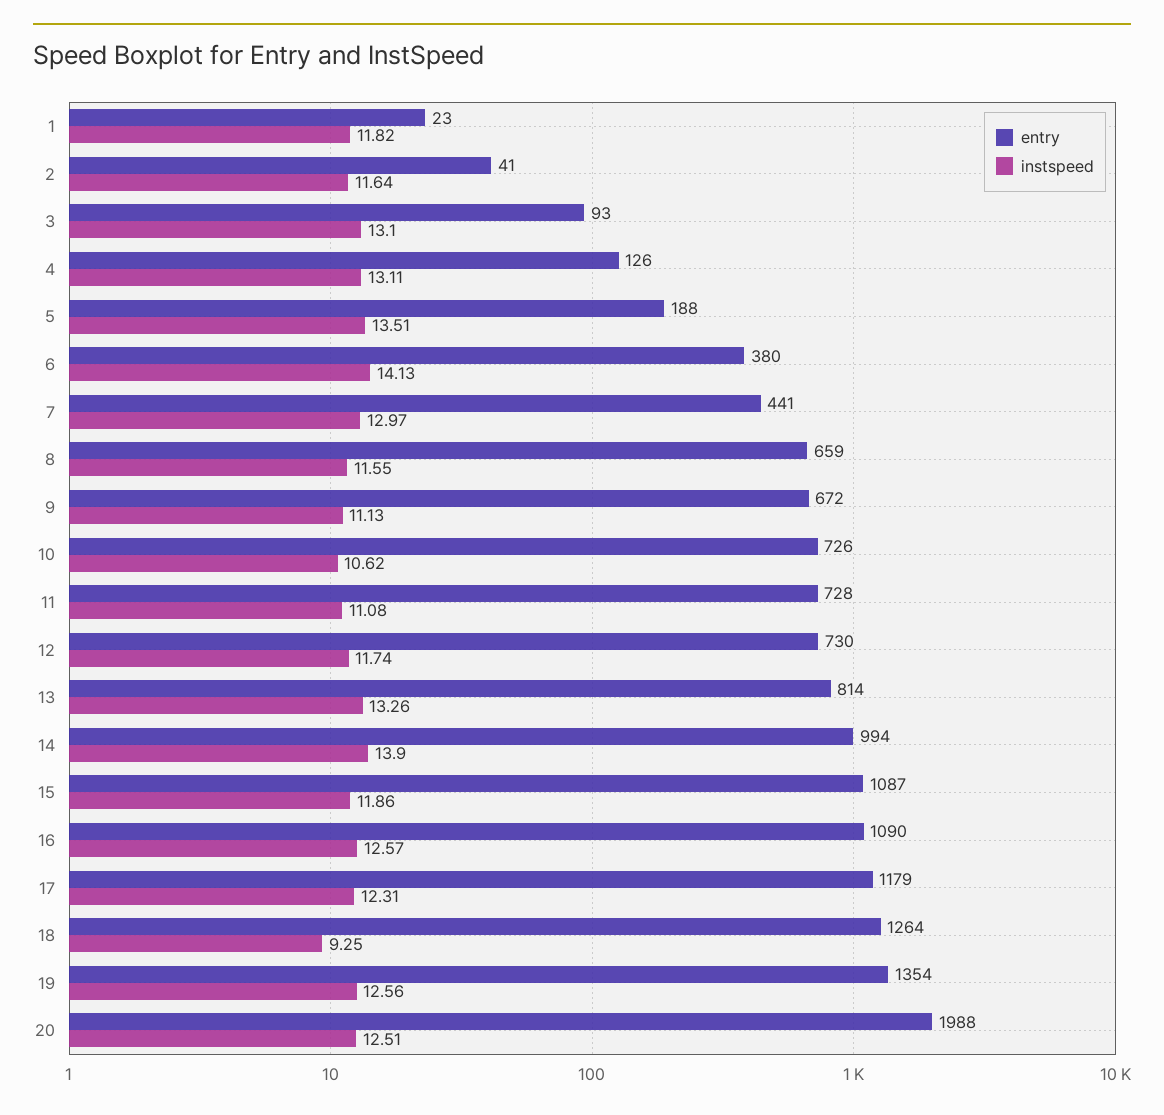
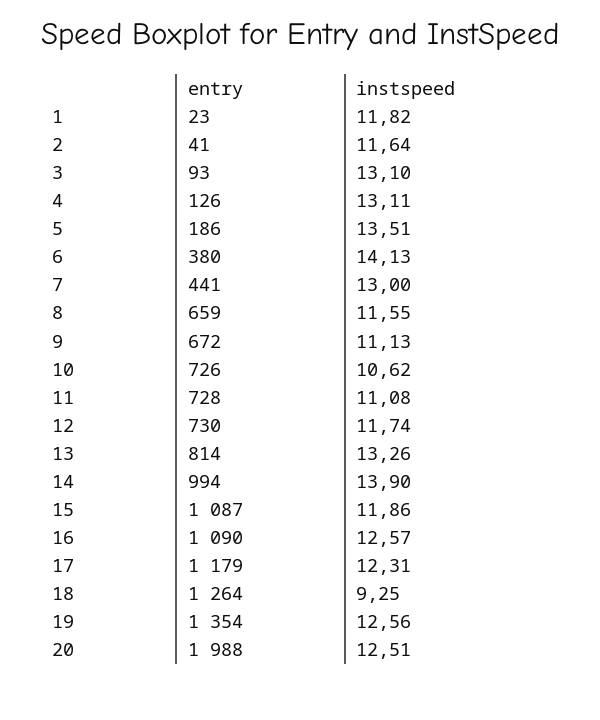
entry, 5: 188 -> 186
instspeed, 7: 12.97 -> 13

